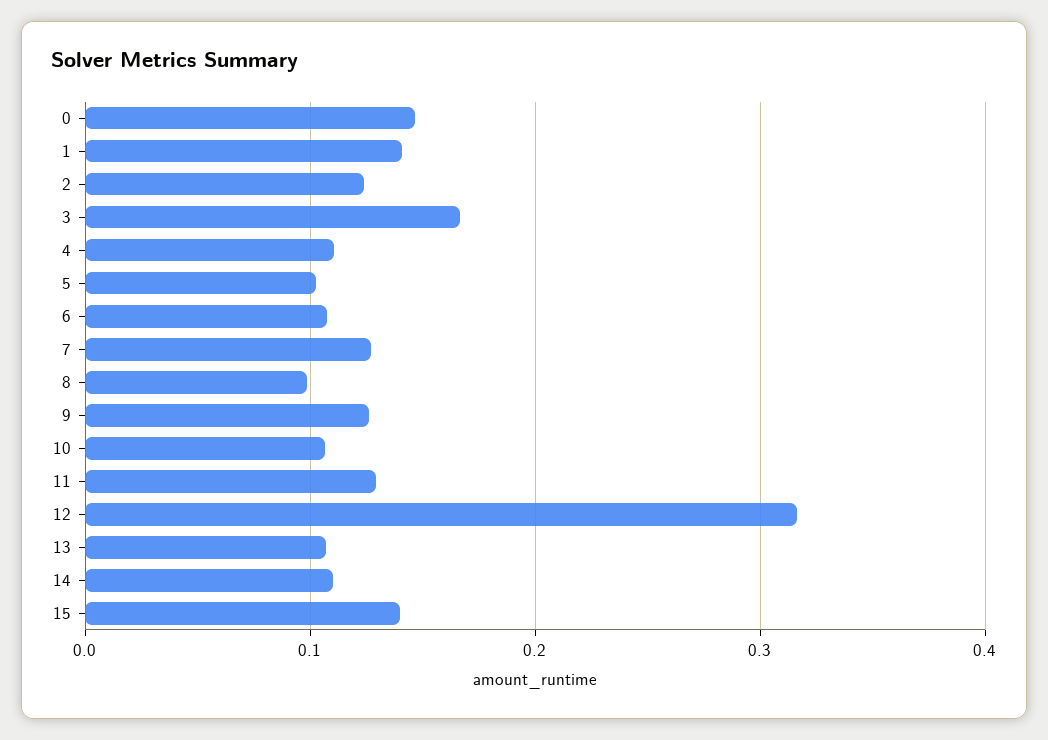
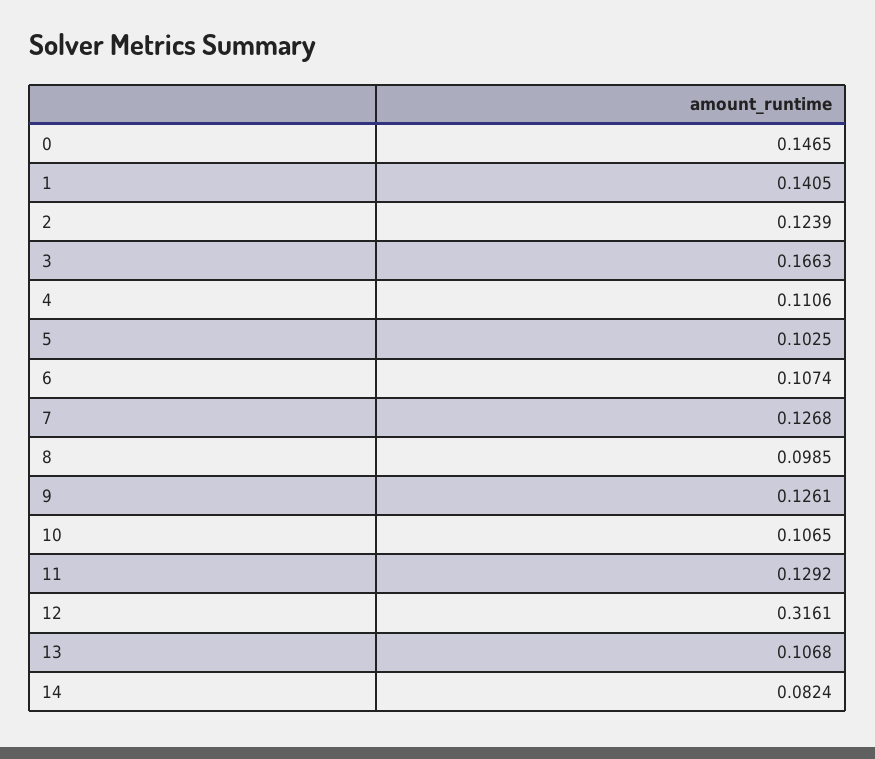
14: 0.11 -> 0.0824
15: 0.14 -> none

